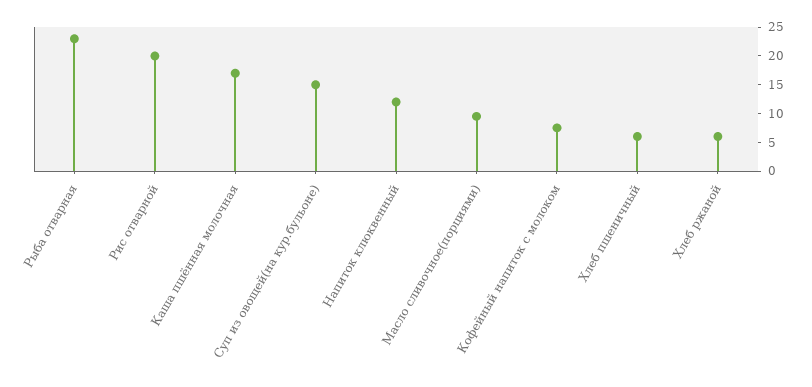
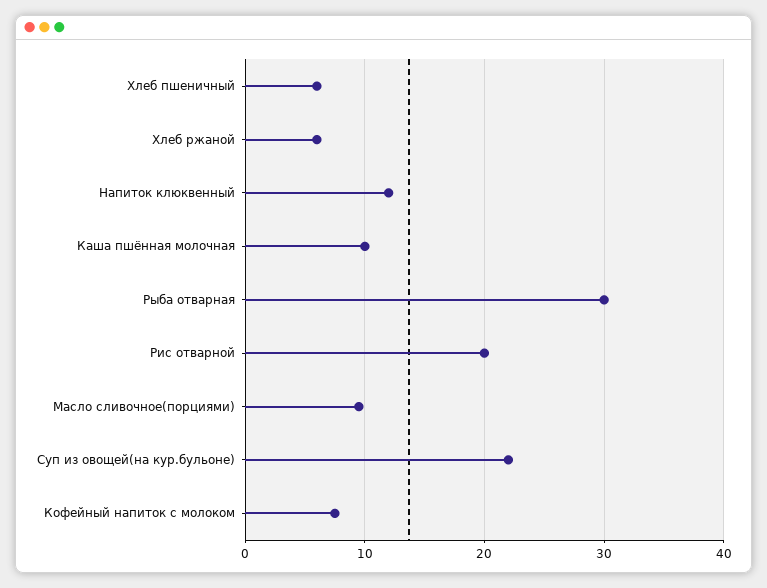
Рыба отварная: 22.5 -> 30
Каша пшённая молочная: 17.5 -> 10
Суп из овощей(на кур.бульоне): 15 -> 22

